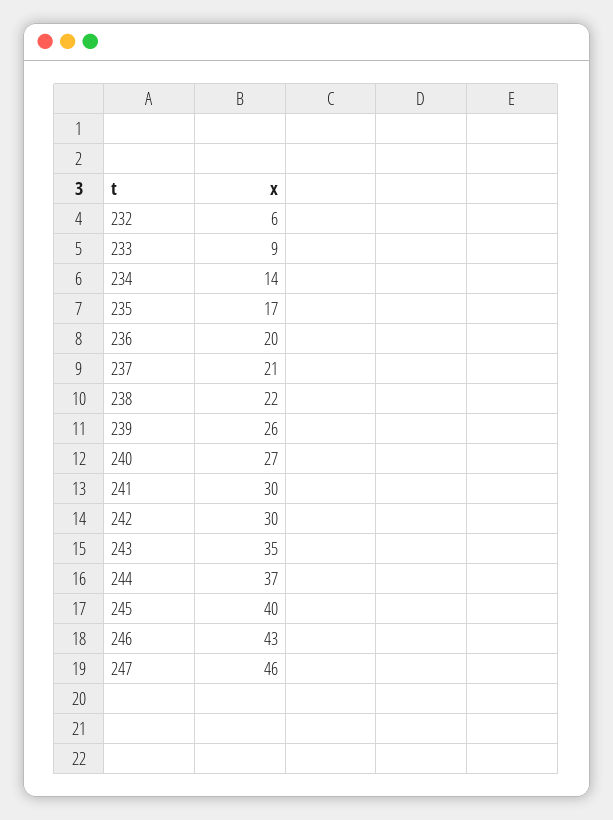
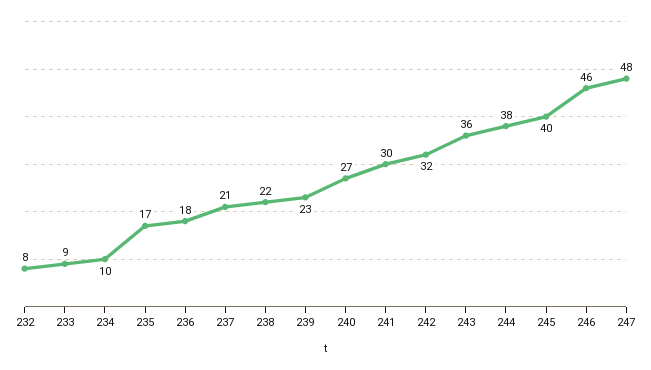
232: 6 -> 8
234: 14 -> 10
236: 20 -> 18
239: 26 -> 23
242: 30 -> 32
243: 35 -> 36
244: 37 -> 38
246: 43 -> 46
247: 46 -> 48

